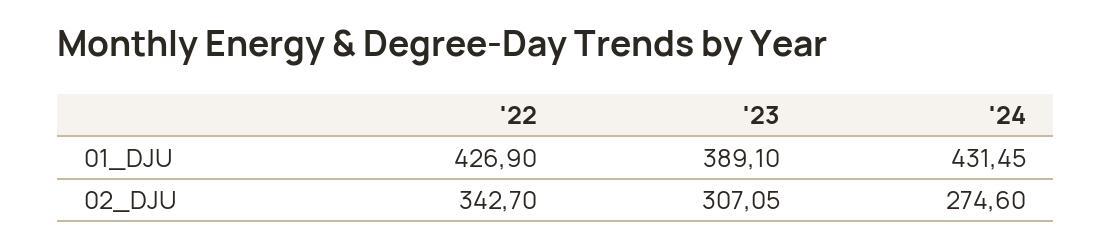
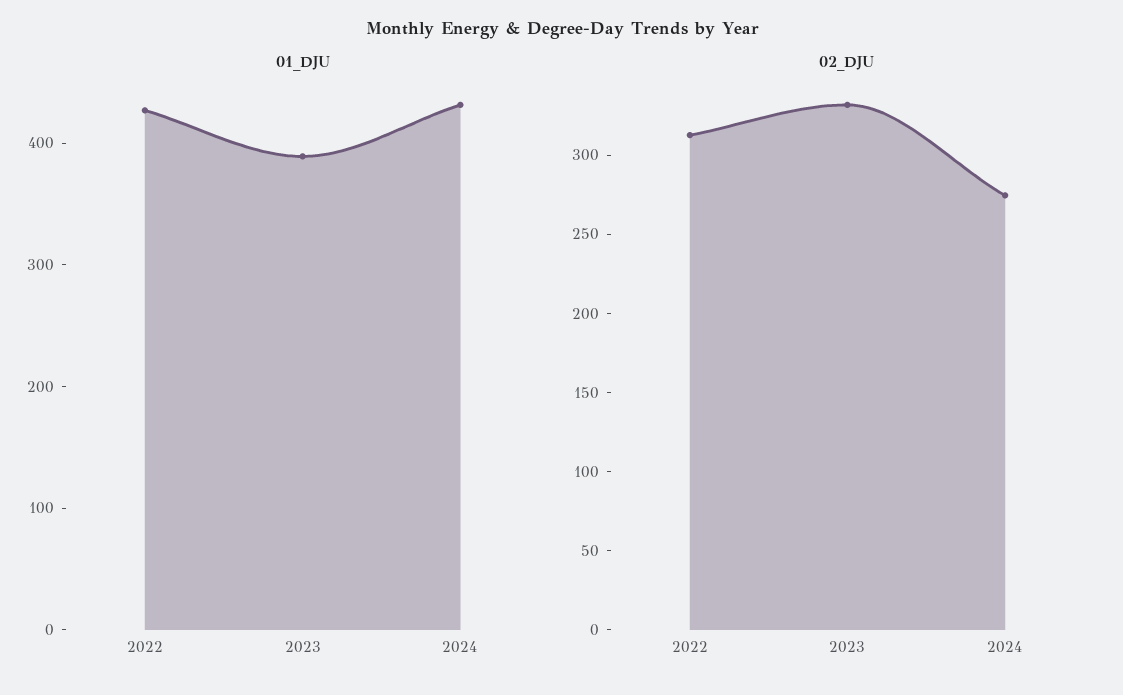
02_DJU, '22: 342.7 -> 310
02_DJU, '23: 307.05 -> 330

